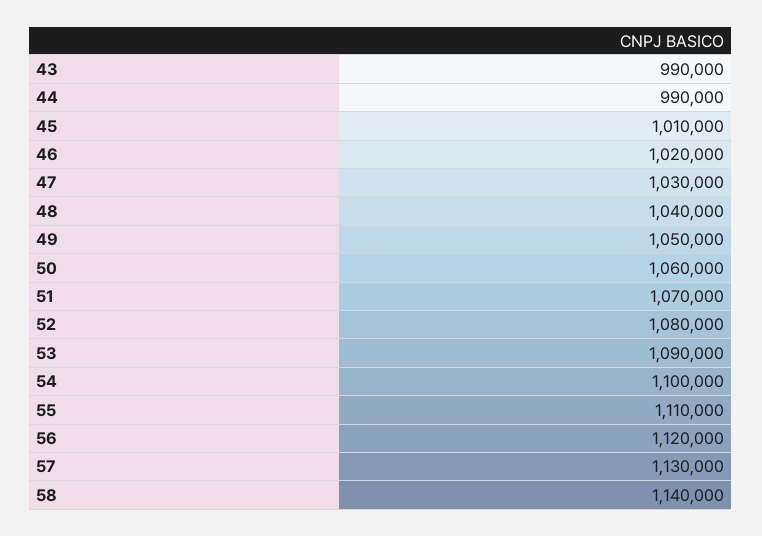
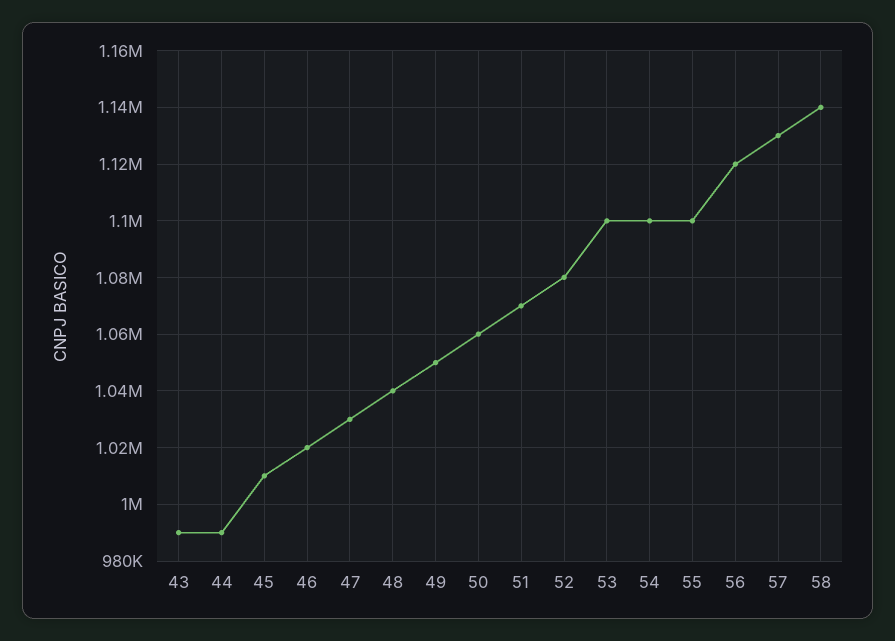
53: 1090000 -> 1100000
55: 1110000 -> 1100000

